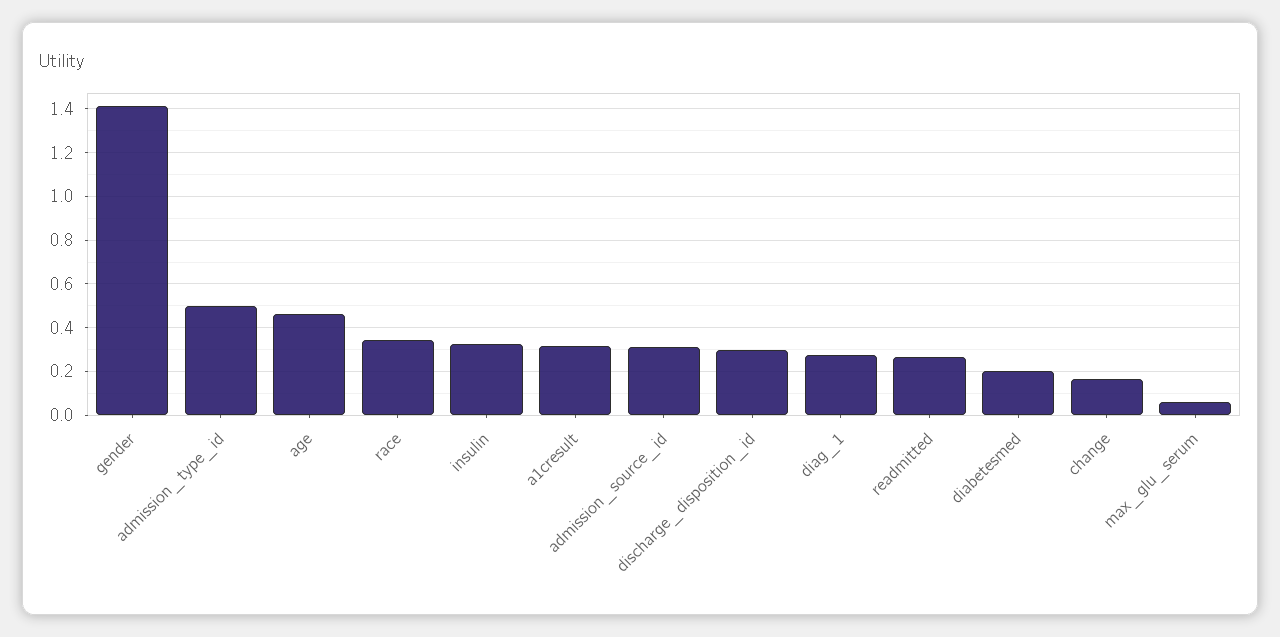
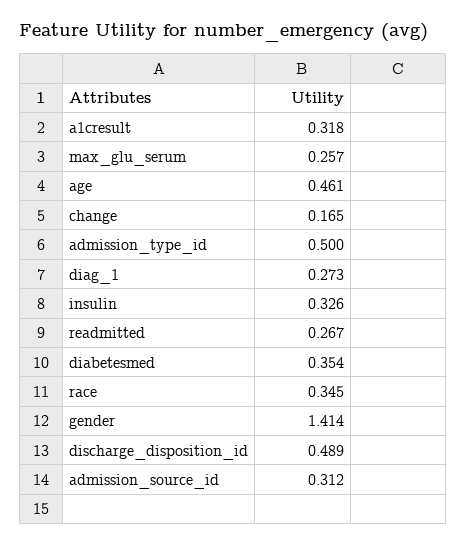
discharge_disposition_id: 0.3 -> 0.489
diabetesmed: 0.2 -> 0.354
max_glu_serum: 0.05 -> 0.257

